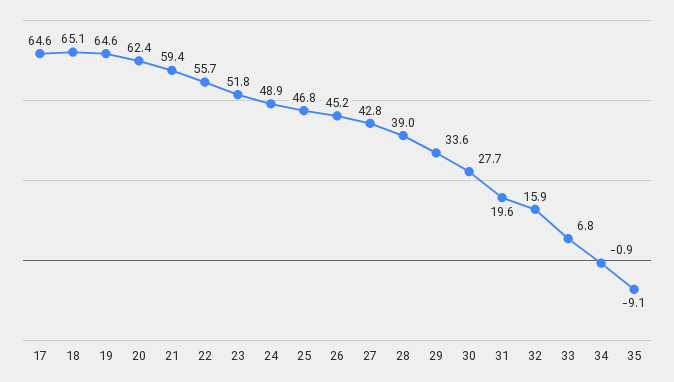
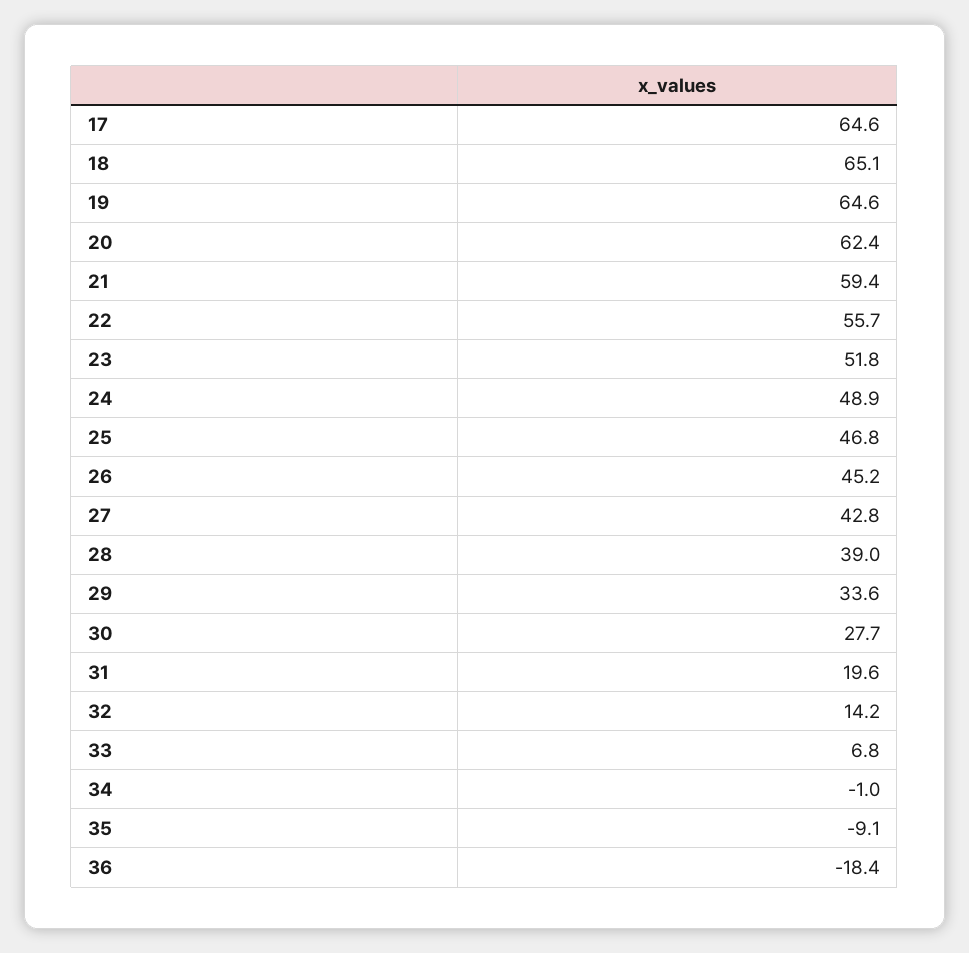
32: 15.9 -> 14.2
34: -0.9 -> -1
36: none -> -18.4

